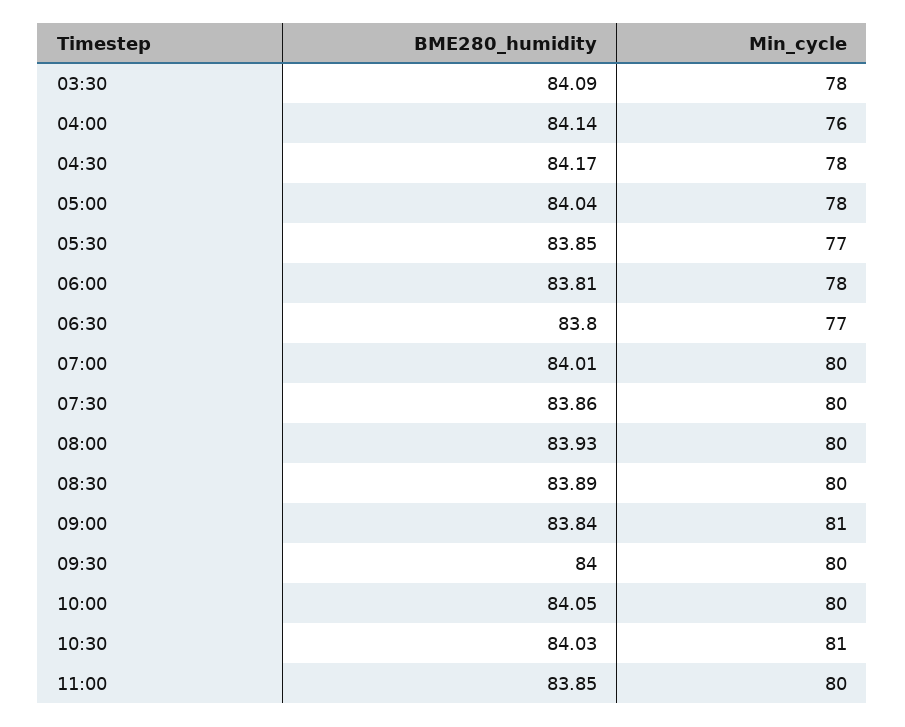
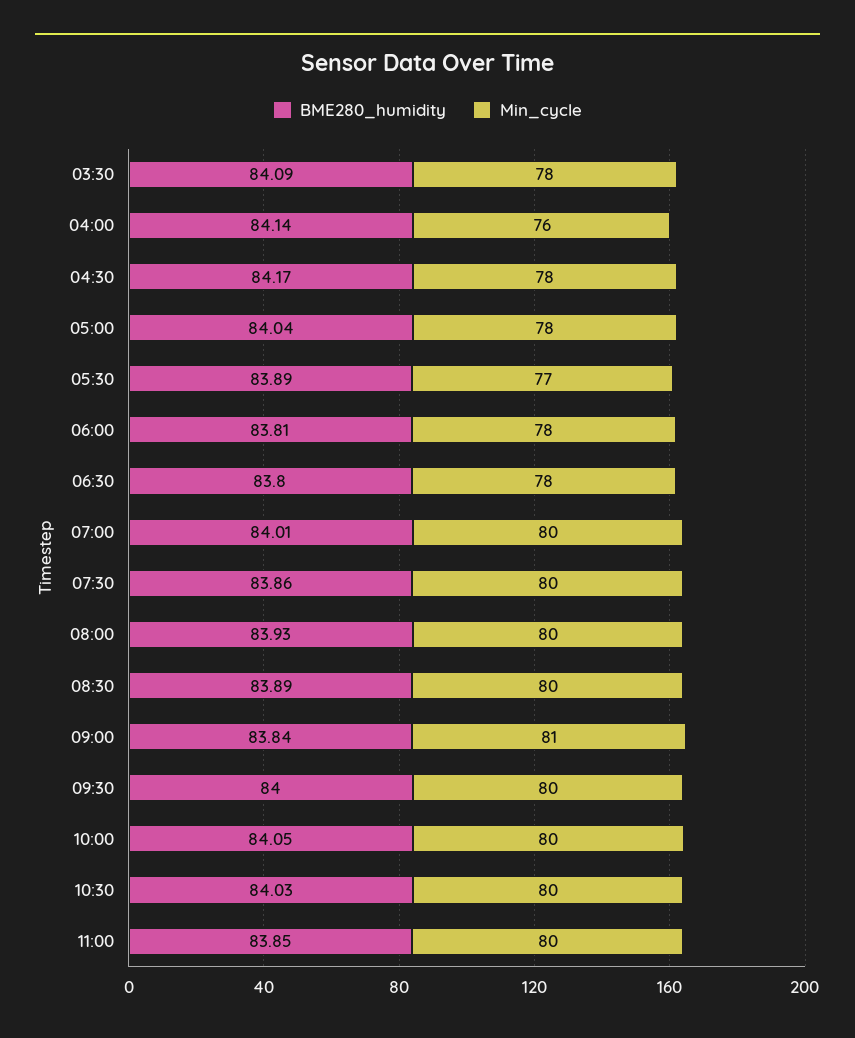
BME280_humidity, 05:30: 83.85 -> 83.89
Min_cycle, 06:30: 77 -> 78
Min_cycle, 10:30: 81 -> 80

